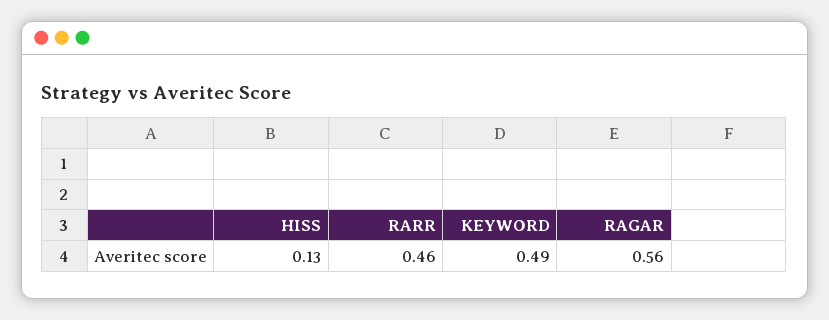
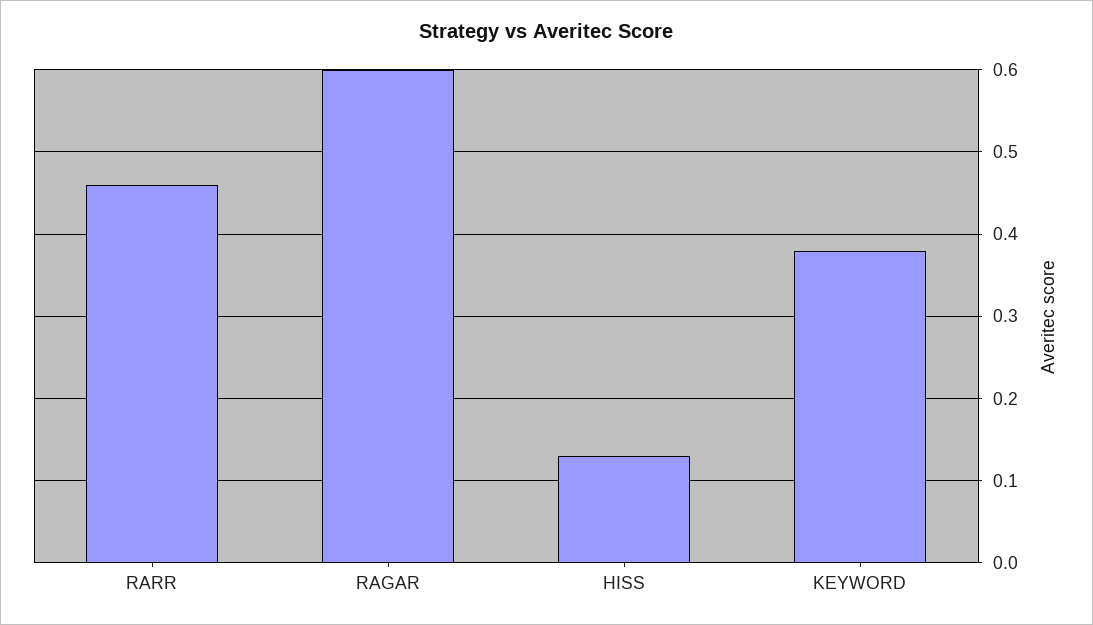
KEYWORD: 0.49 -> 0.38
RAGAR: 0.56 -> 0.6

